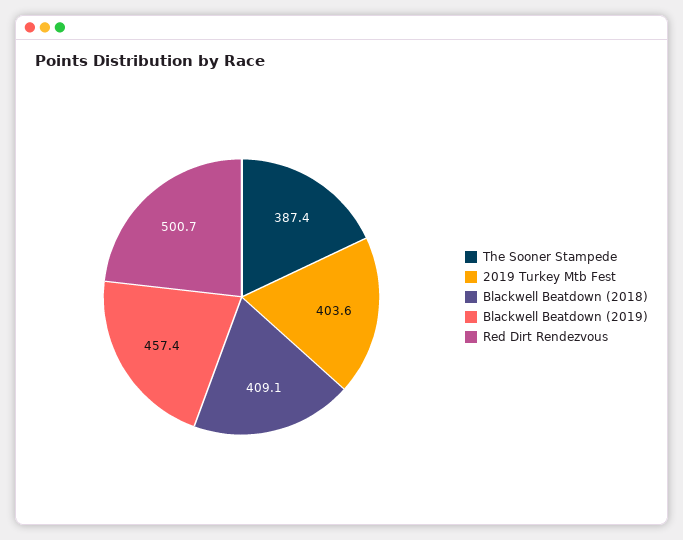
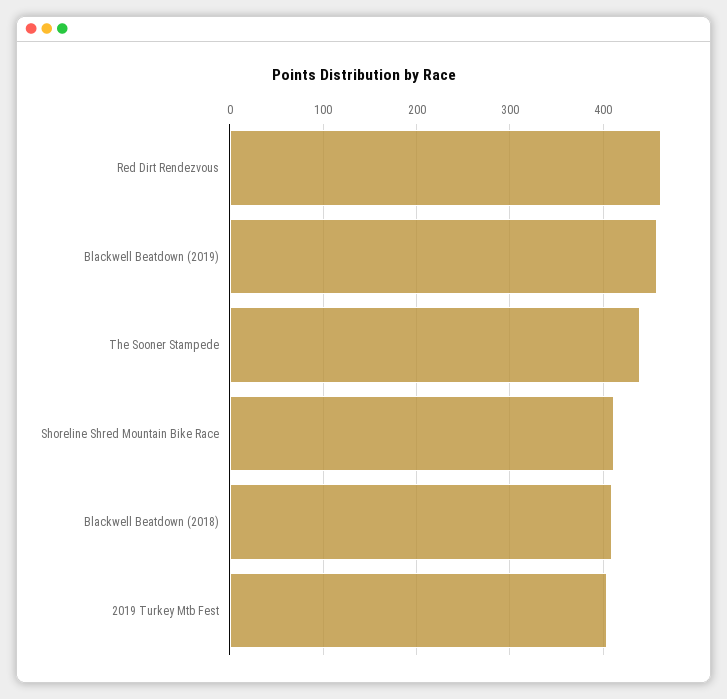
The Sooner Stampede: 387.4 -> 440
Red Dirt Rendezvous: 500.7 -> 460
Shoreline Shred Mountain Bike Race: none -> 410

